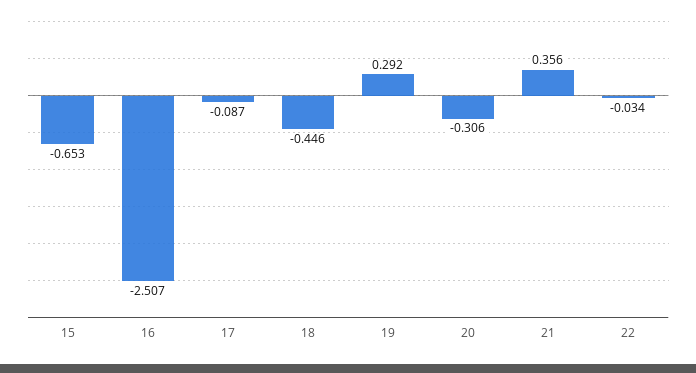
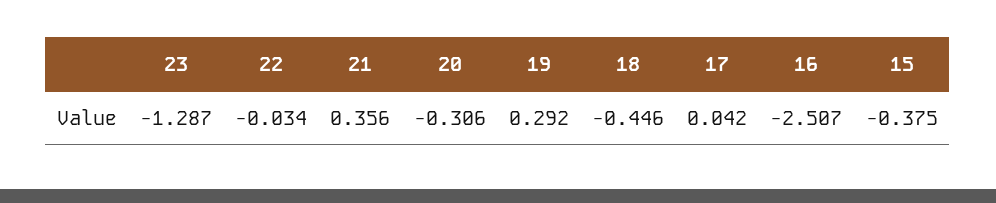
15: -0.653 -> -0.375
17: -0.087 -> 0.042
23: none -> -1.287

